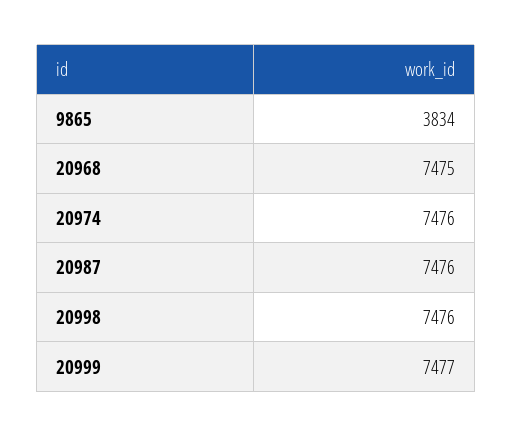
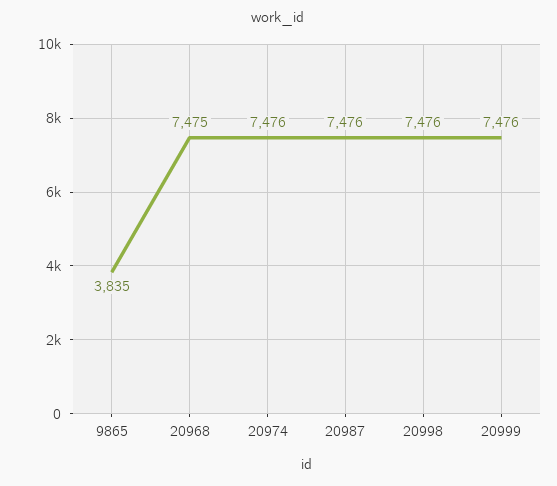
9865: 3834 -> 3835
20999: 7477 -> 7476

